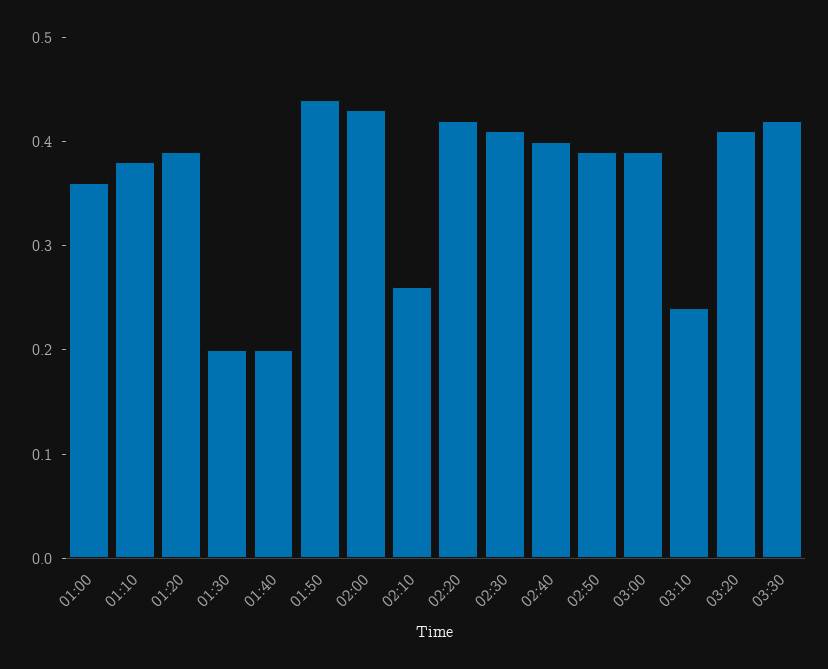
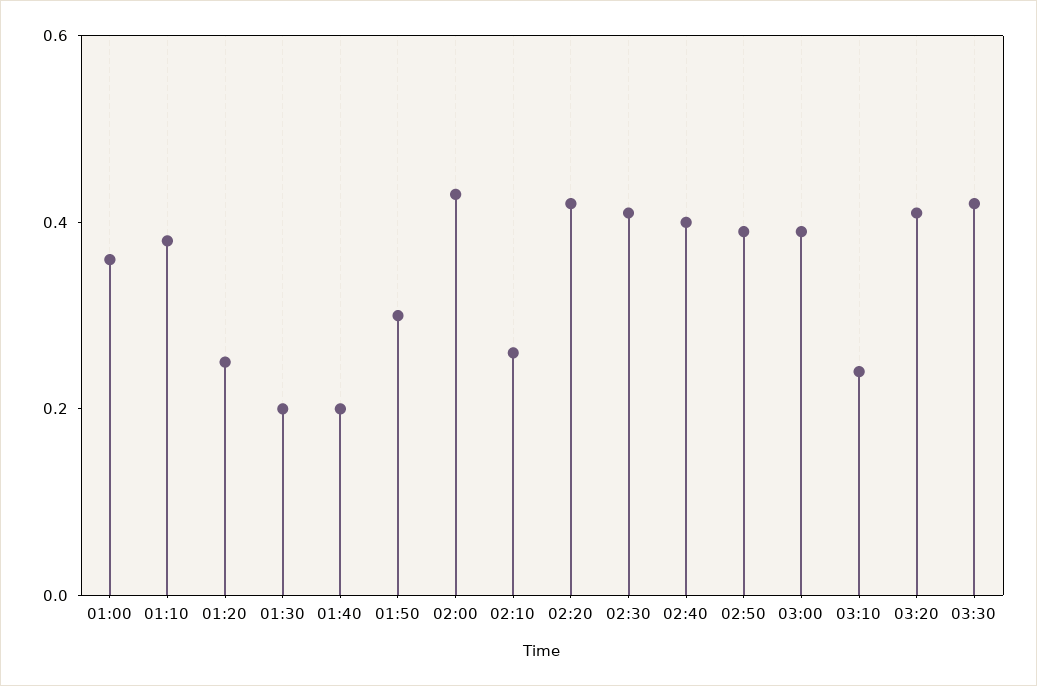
01:20: 0.39 -> 0.25
01:50: 0.44 -> 0.3

